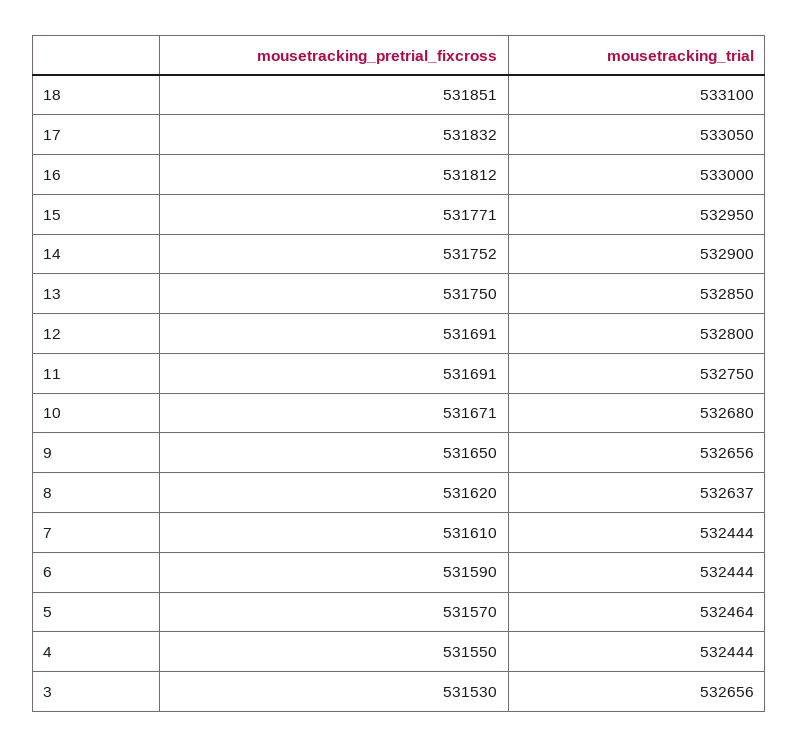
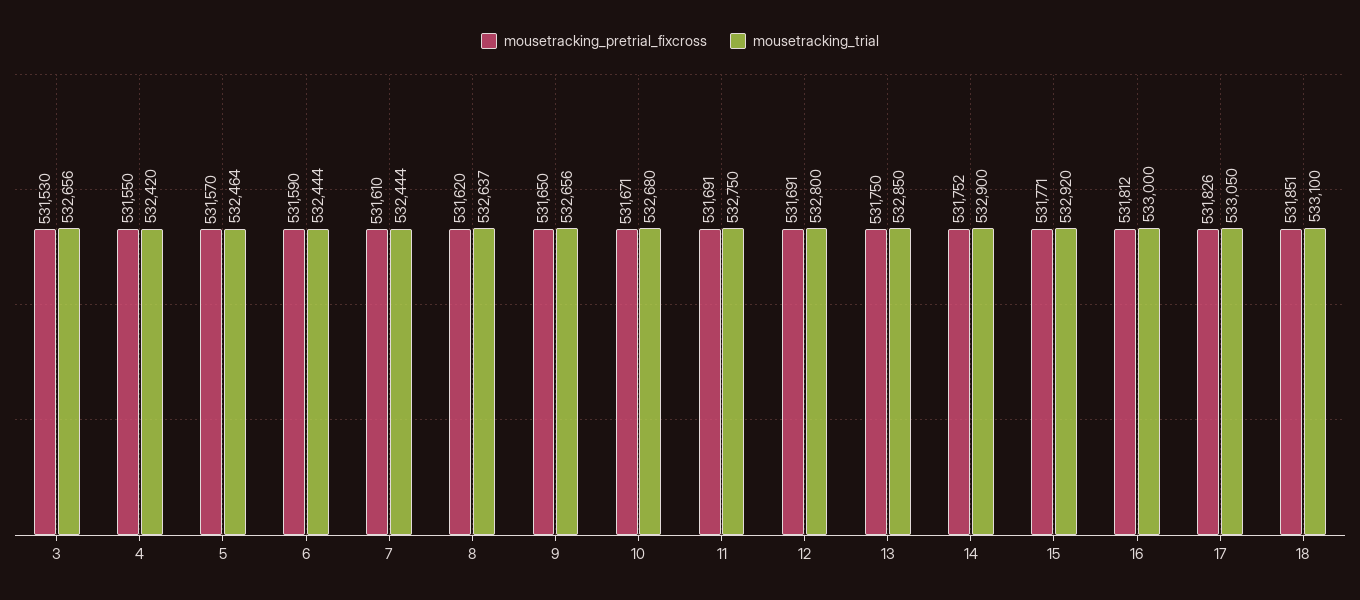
mousetracking_pretrial_fixcross, 17: 531832 -> 531826
mousetracking_trial, 15: 532950 -> 532920
mousetracking_trial, 4: 532444 -> 532420

